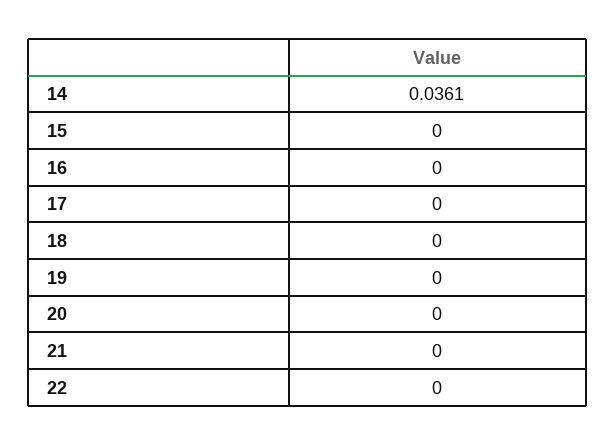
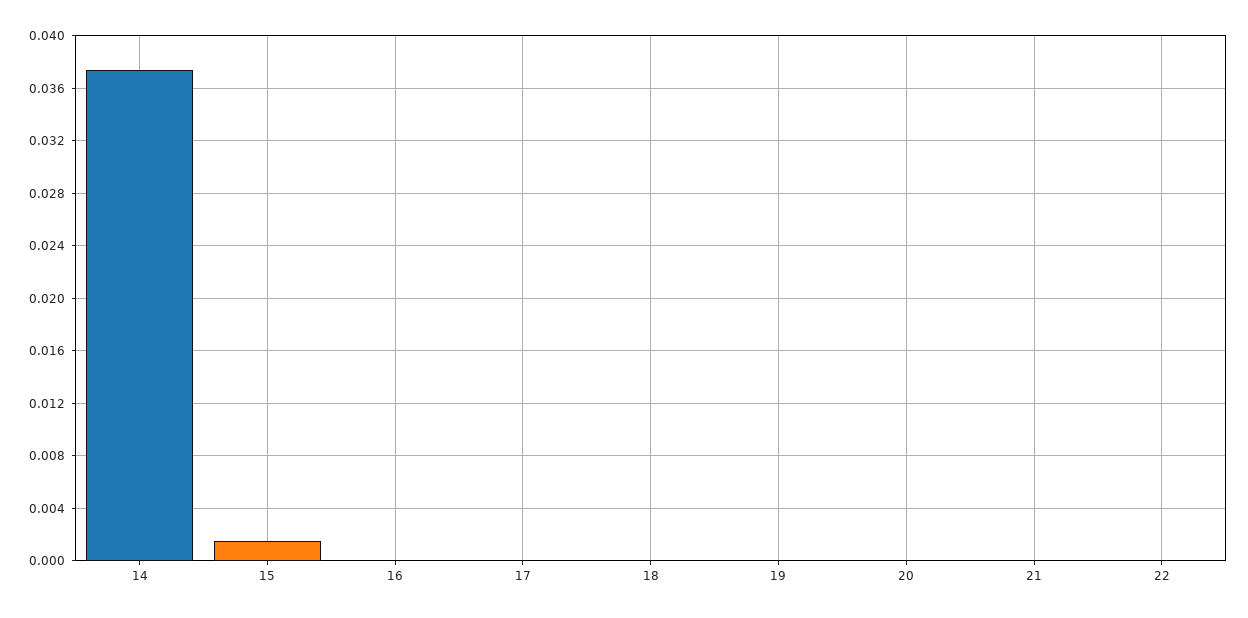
14: 0.0361 -> 0.0375
15: 0 -> 0.0015

